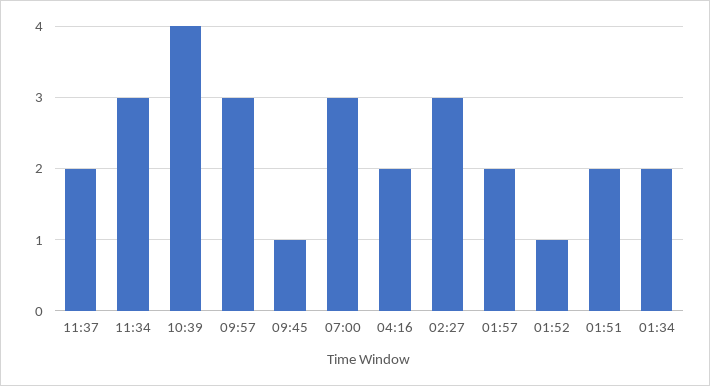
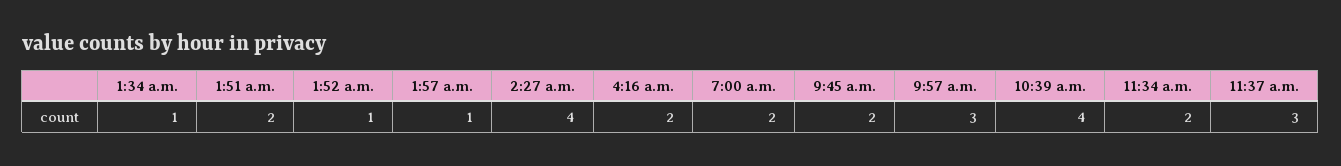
11:37: 2 -> 3
11:34: 3 -> 2
09:45: 1 -> 2
07:00: 3 -> 2
02:27: 3 -> 4
01:57: 2 -> 1
01:34: 2 -> 1

